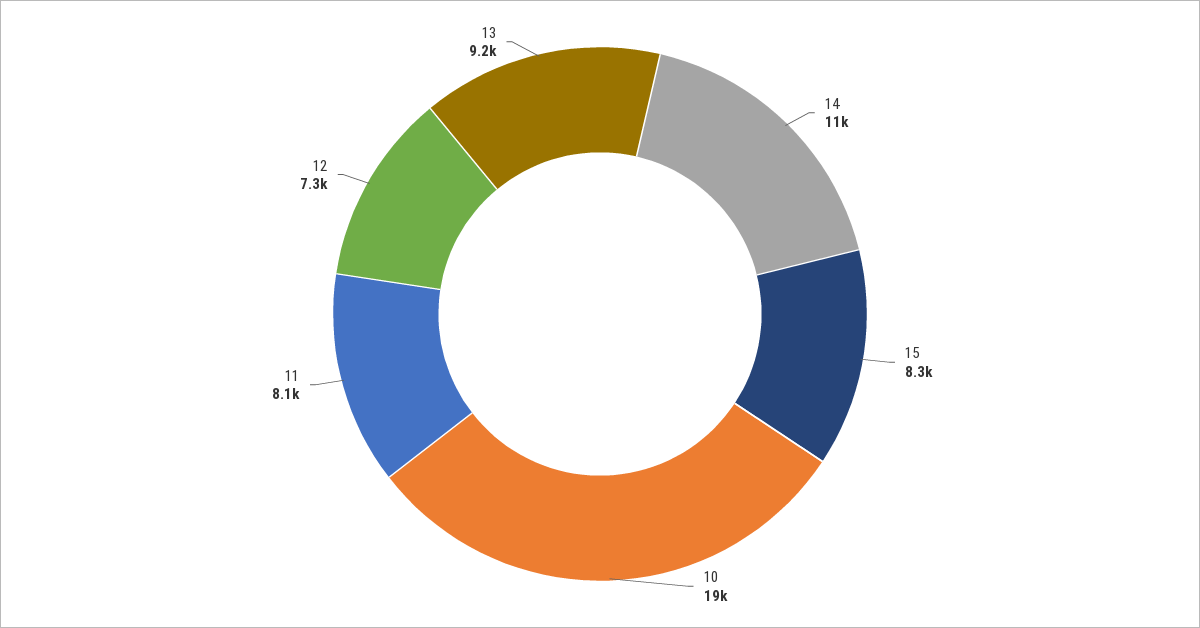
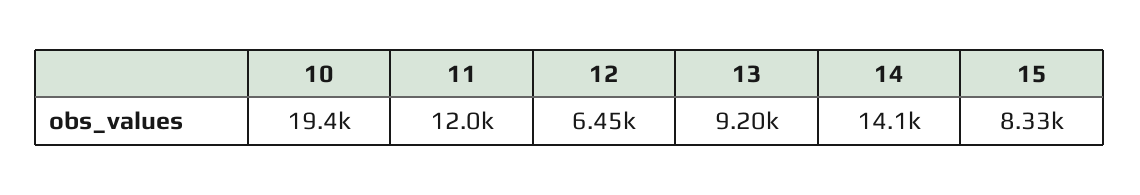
14: 11000 -> 14100
11: 8100 -> 12000
12: 7300 -> 6450

